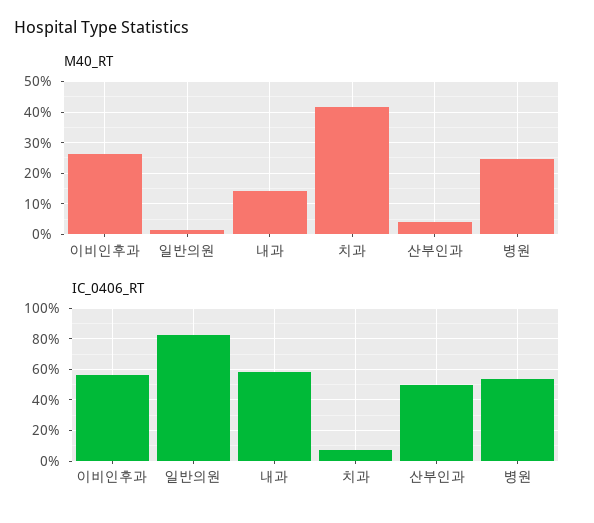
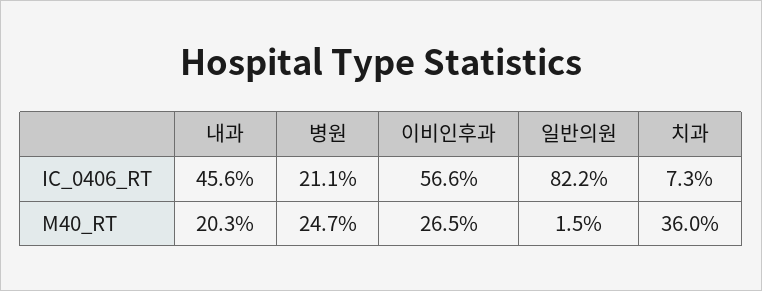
M40_RT, 내과: 14 -> 20.3
M40_RT, 치과: 42 -> 36
M40_RT, 산부인과: 4 -> none
IC_0406_RT, 내과: 60 -> 45.6
IC_0406_RT, 산부인과: 50 -> none
IC_0406_RT, 병원: 55 -> 21.1

